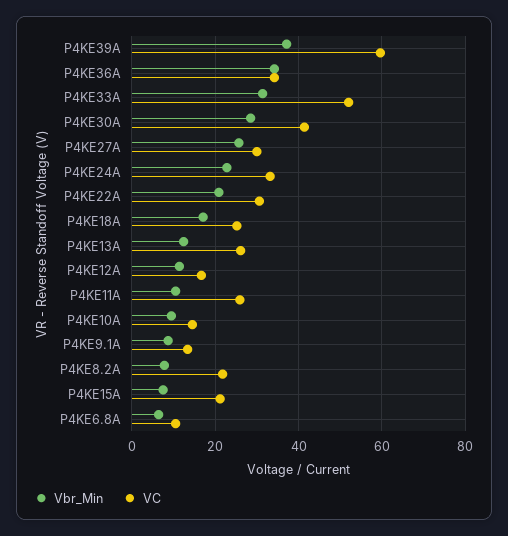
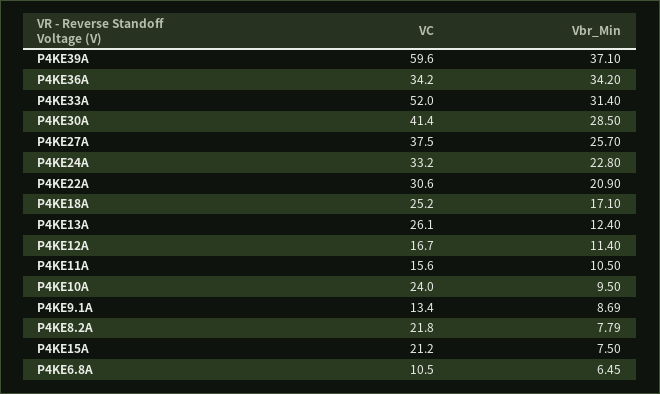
VC, P4KE27A: 30 -> 37.5
VC, P4KE11A: 26 -> 15.6
VC, P4KE10A: 14 -> 24

